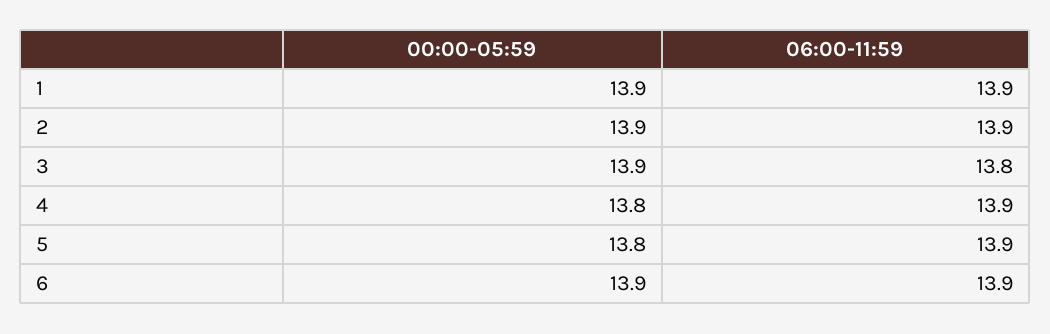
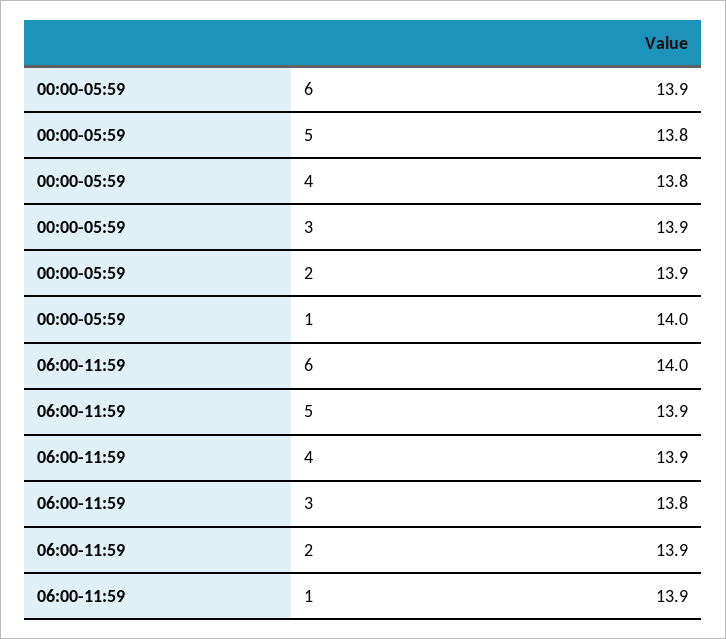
00:00-05:59, 1: 13.9 -> 14
06:00-11:59, 6: 13.9 -> 14

